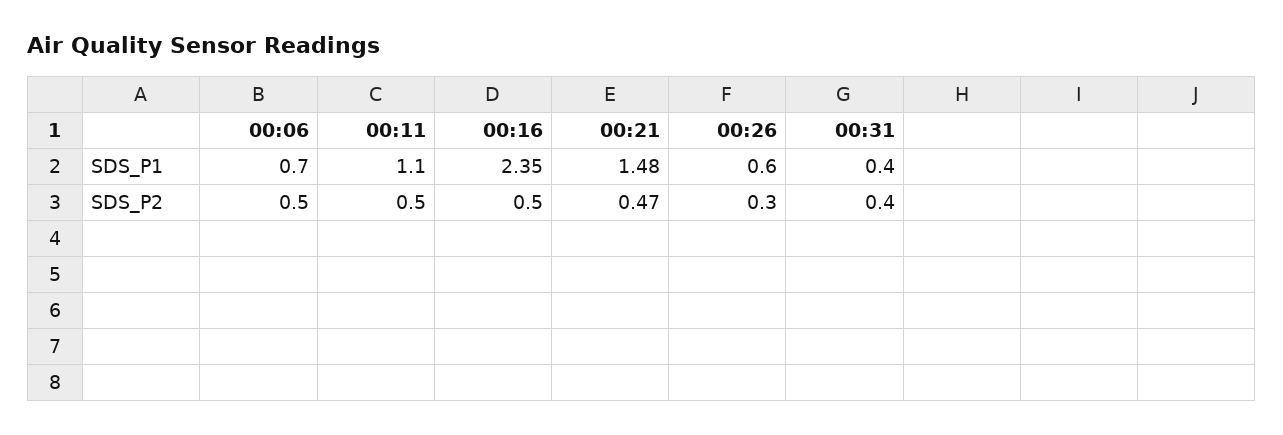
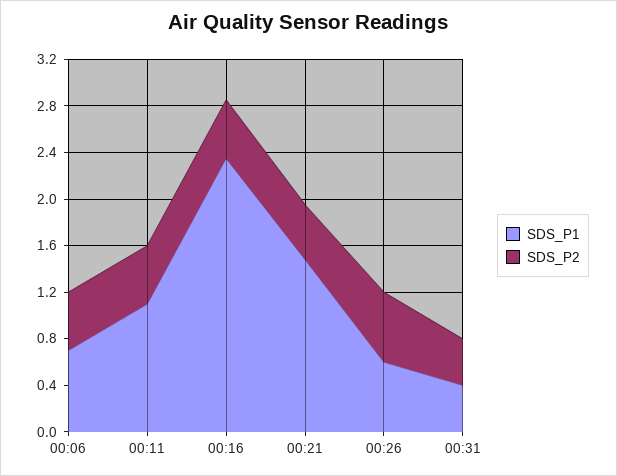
SDS_P2, 00:26: 0.3 -> 0.6

